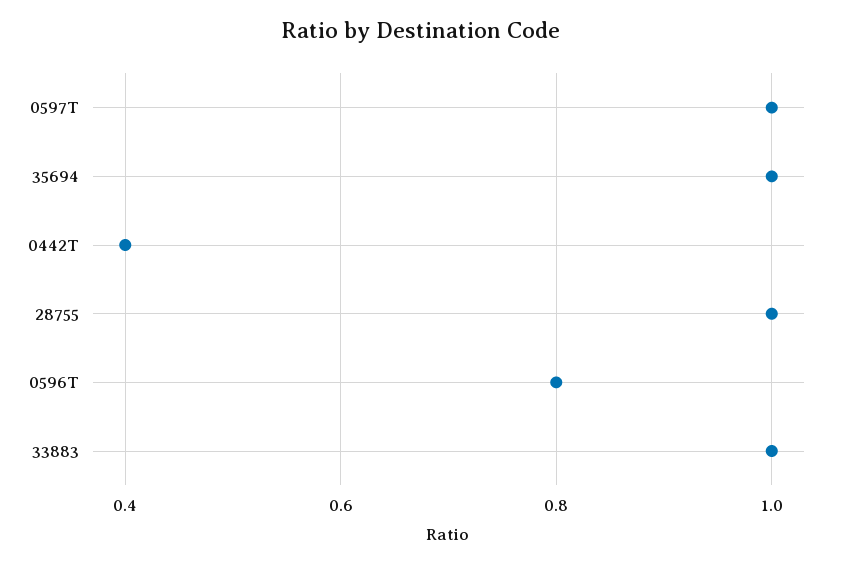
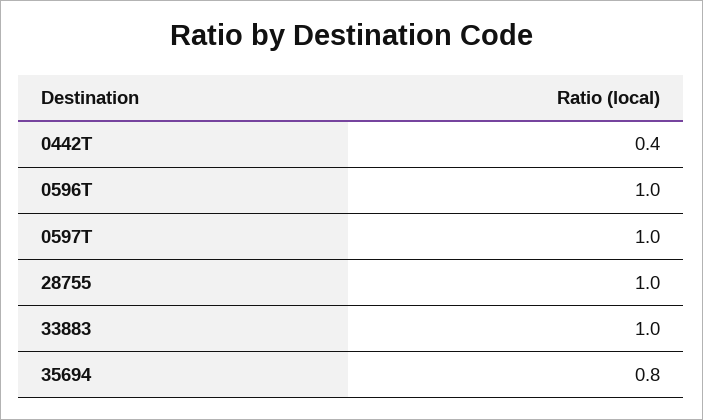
35694: 1 -> 0.8
0596T: 0.8 -> 1

